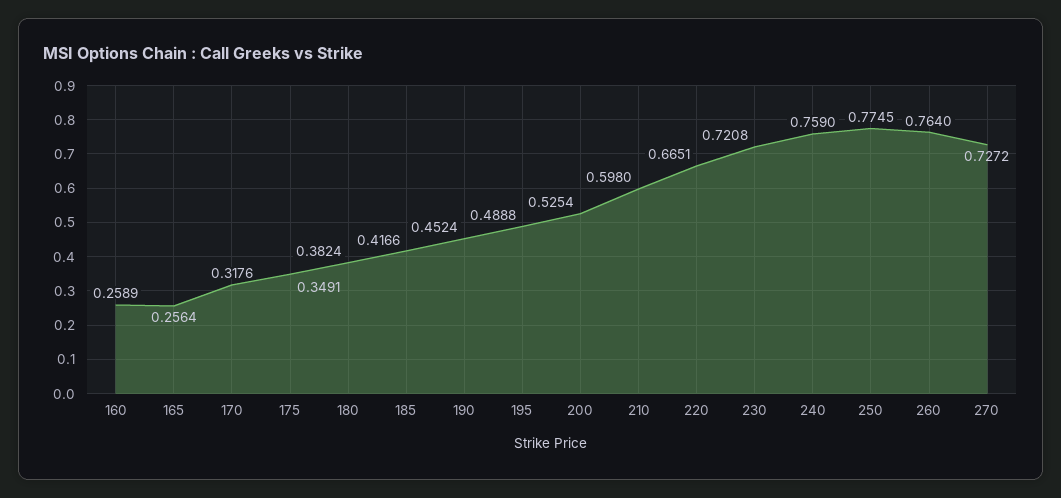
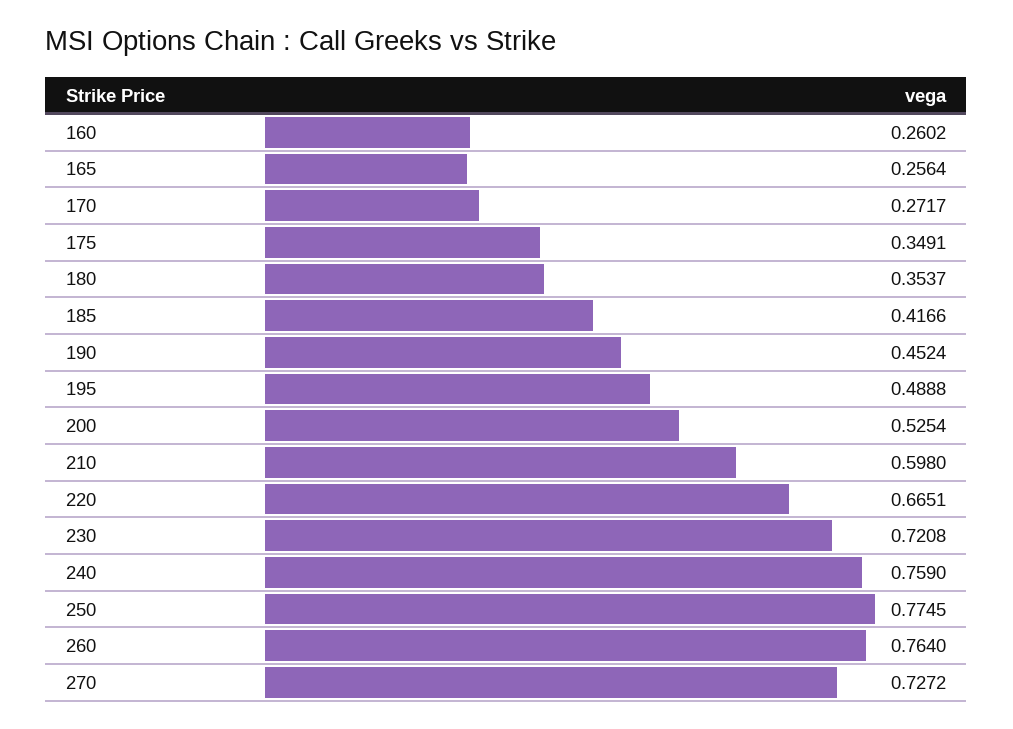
160: 0.2589 -> 0.2602
170: 0.3176 -> 0.2717
180: 0.3824 -> 0.3537

